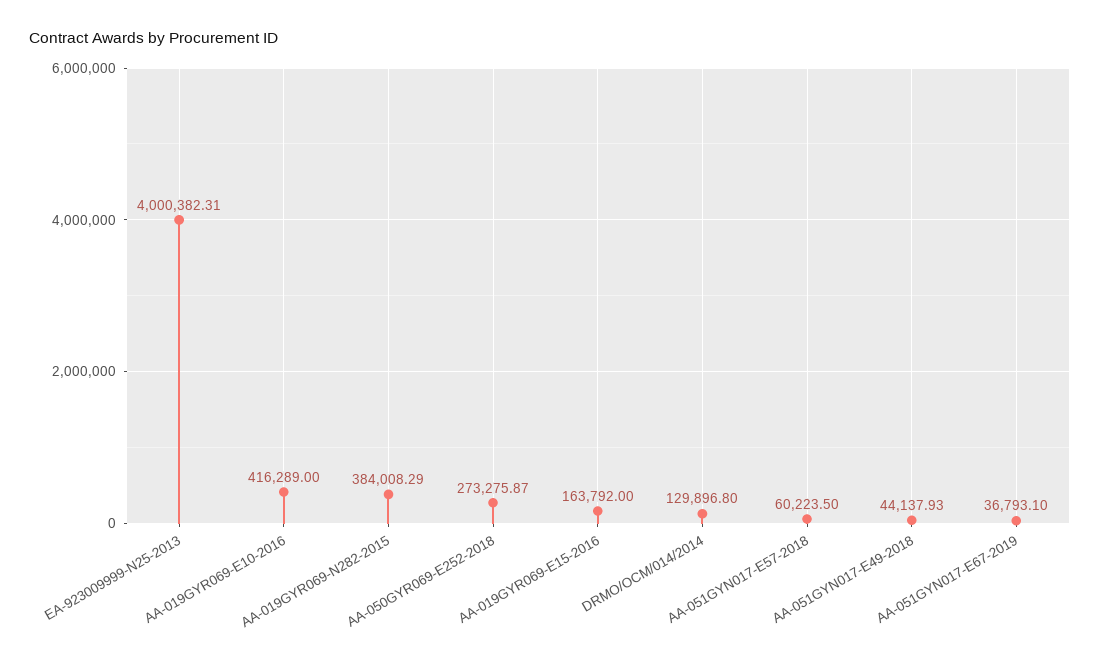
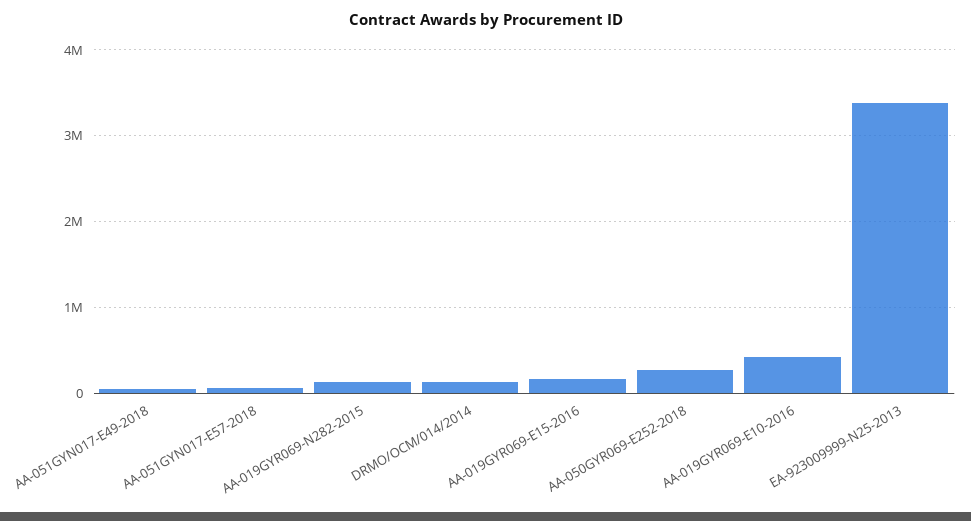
EA-923009999-N25-2013: 4000382.31 -> 3400000
AA-019GYR069-N282-2015: 384008.29 -> 100000
AA-051GYN017-E67-2019: 36793.1 -> none

